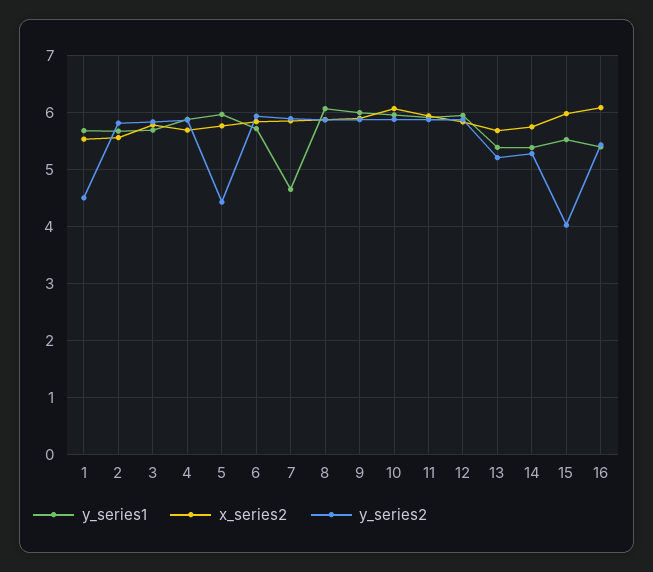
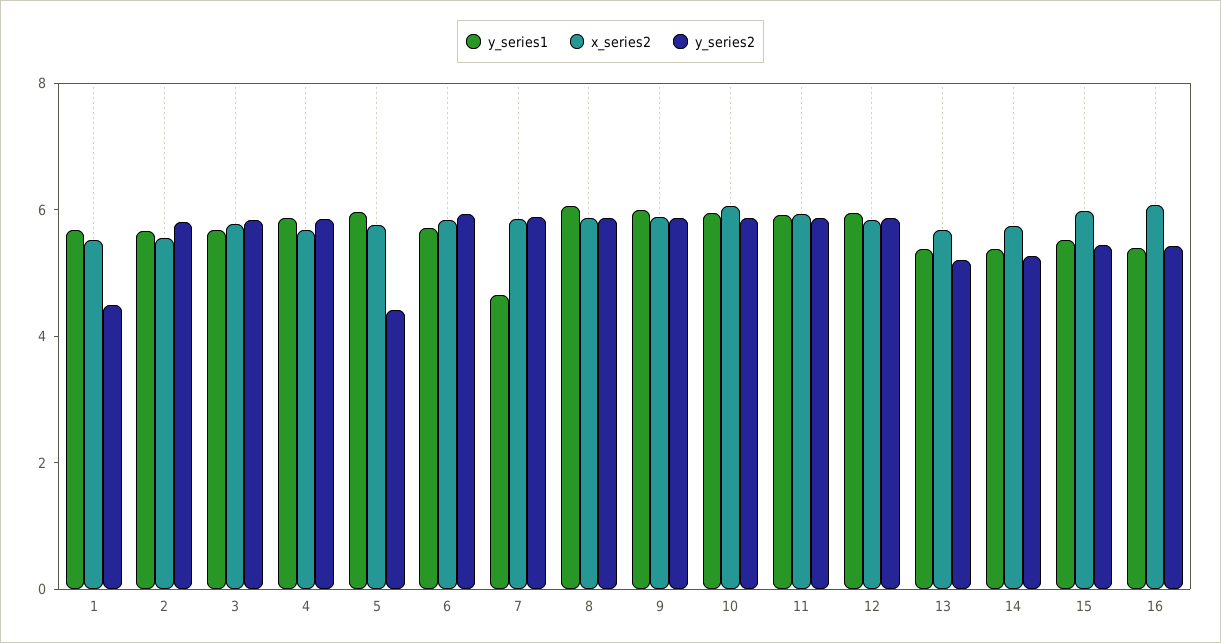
y_series2, 15: 4 -> 5.5

